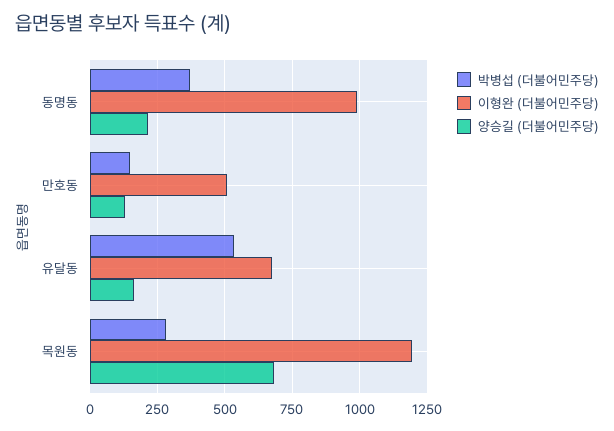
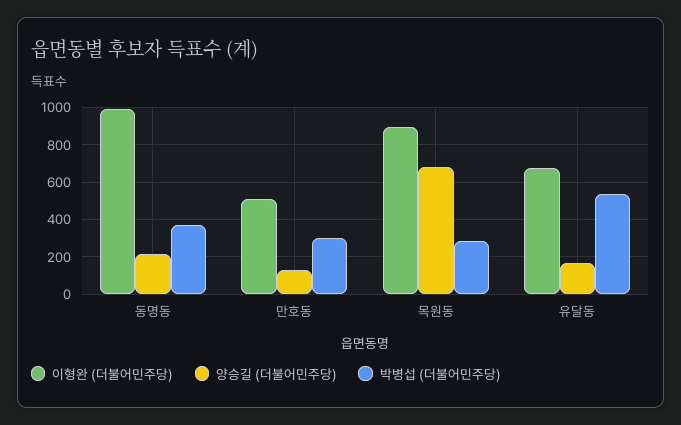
박병섭 (더불어민주당), 만호동: 150 -> 300
이형완 (더불어민주당), 목원동: 1200 -> 900

